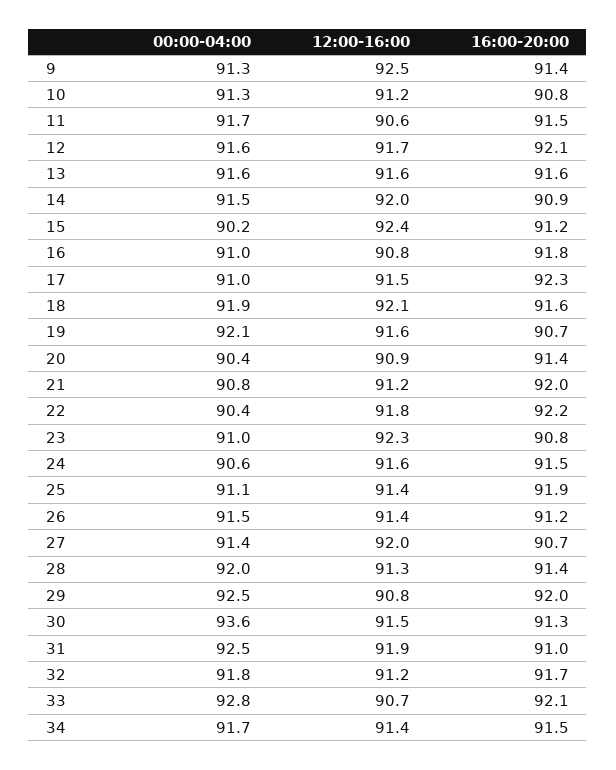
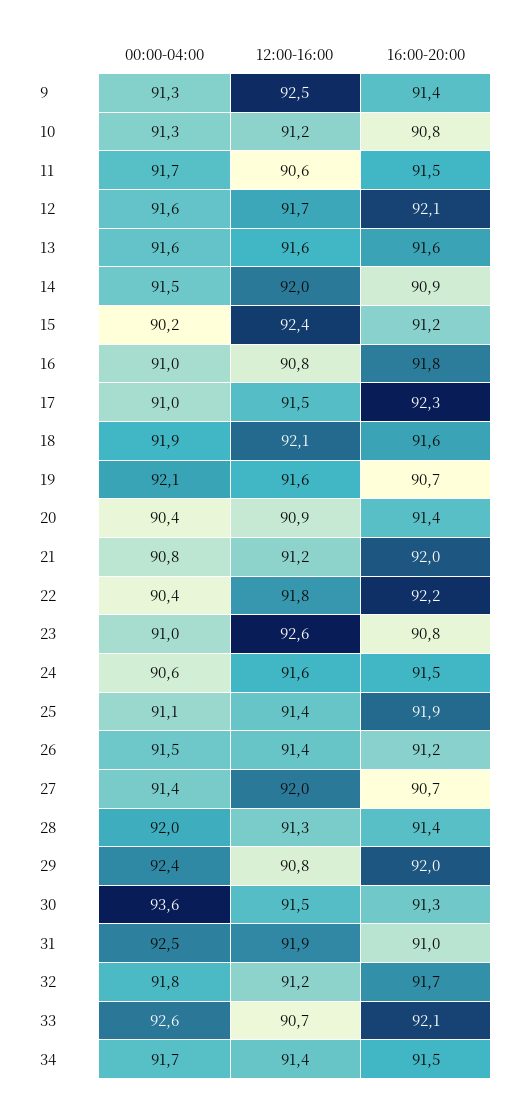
12:00-16:00, 23: 92.3 -> 92.6
00:00-04:00, 29: 92.5 -> 92.4
00:00-04:00, 33: 92.8 -> 92.6

